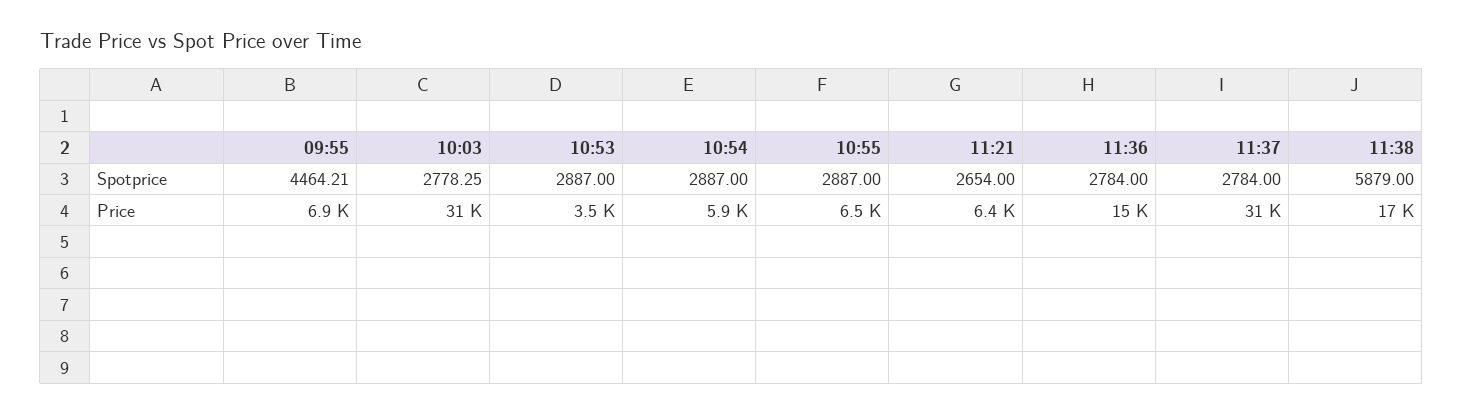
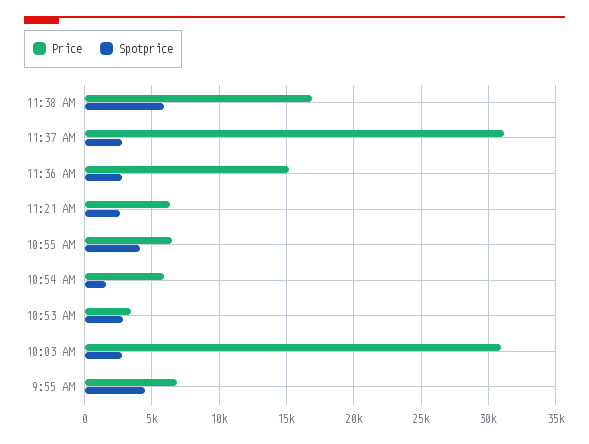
Spotprice, 10:54: 2887 -> 1500
Spotprice, 10:55: 2887 -> 4000

